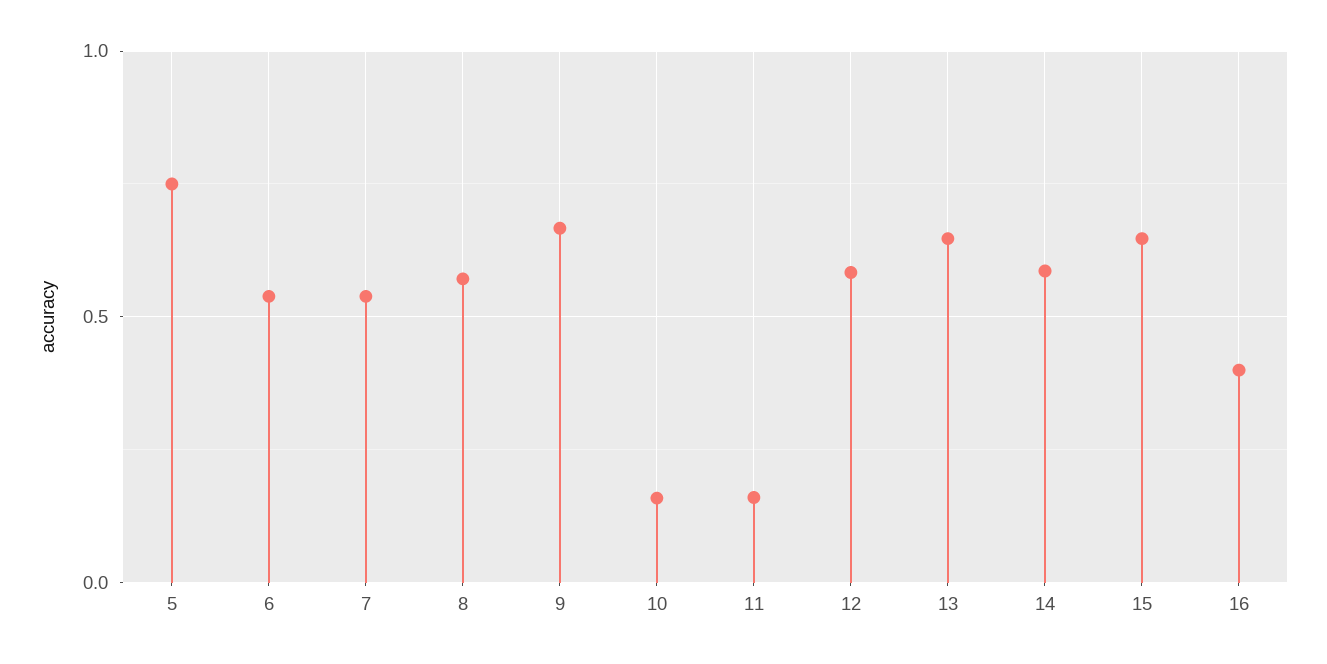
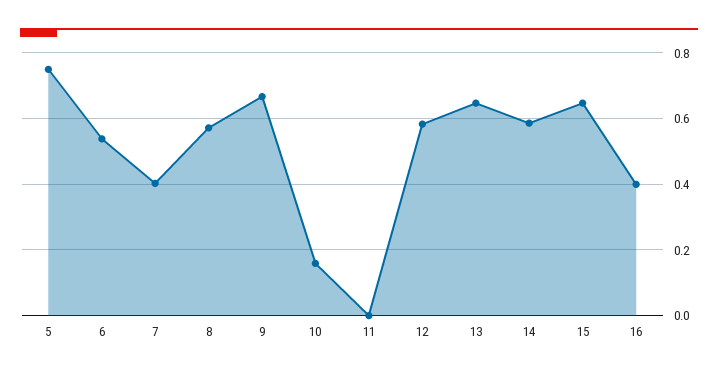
7: 0.55 -> 0.4
11: 0.15 -> 0

